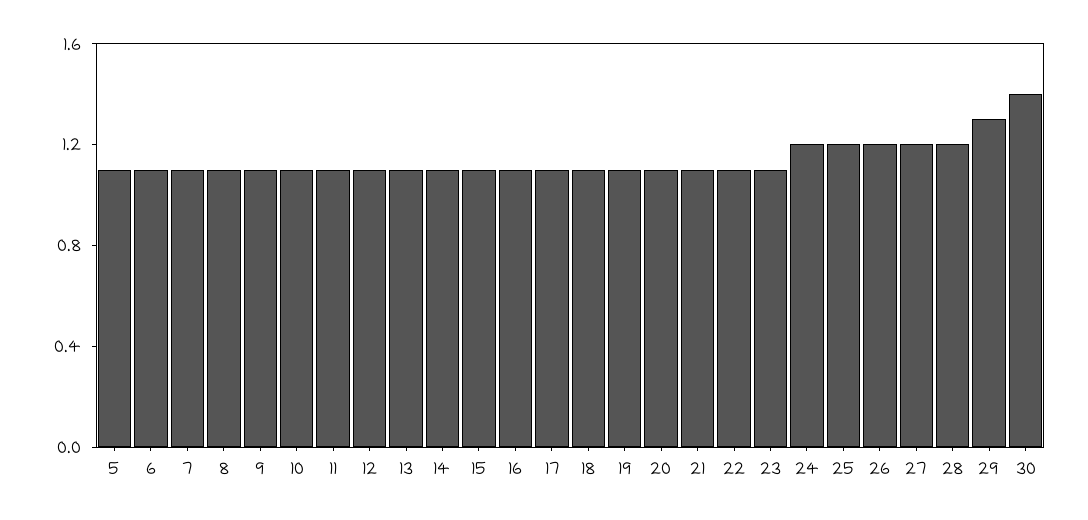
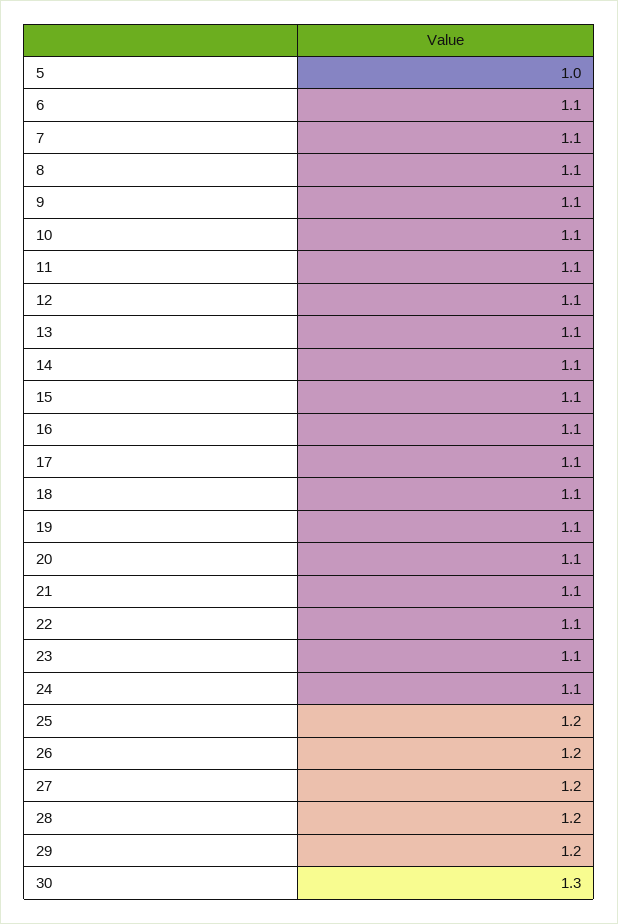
5: 1.1 -> 1
24: 1.2 -> 1.1
29: 1.3 -> 1.2
30: 1.4 -> 1.3

